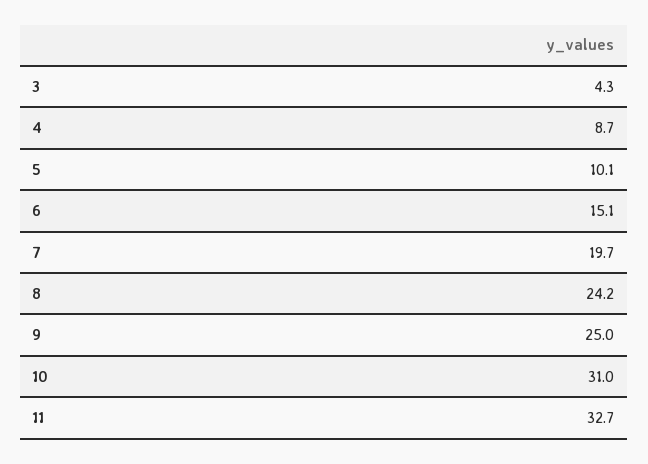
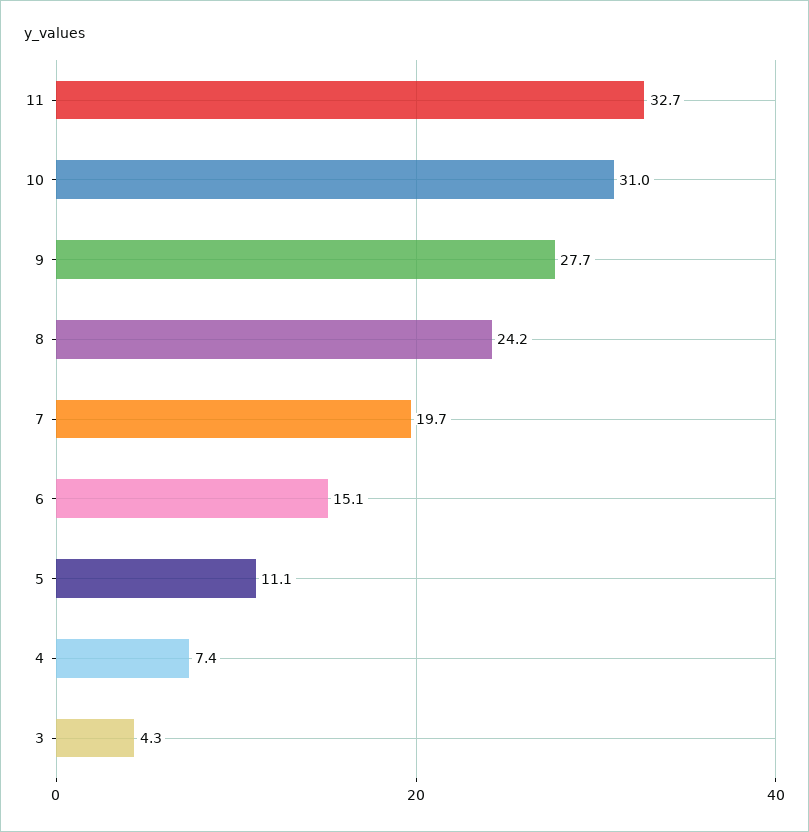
4: 8.7 -> 7.4
5: 10.1 -> 11.1
9: 25 -> 27.7

